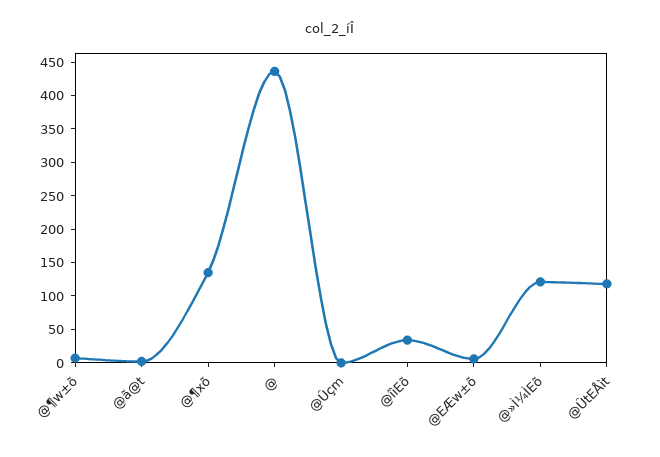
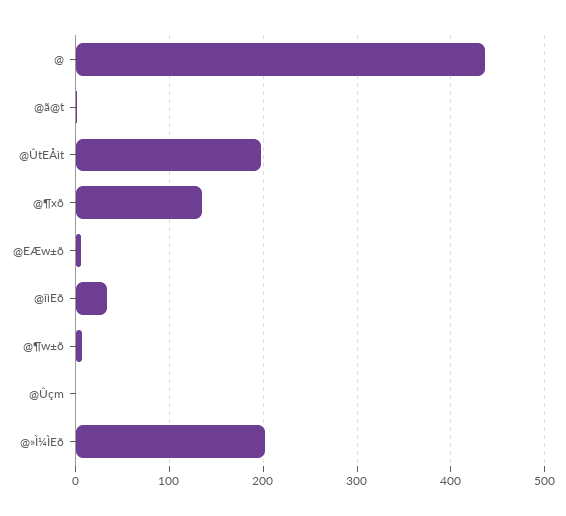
@»Ì¼ÌEõ: 125 -> 200
@ÛtEÅìt: 125 -> 200

